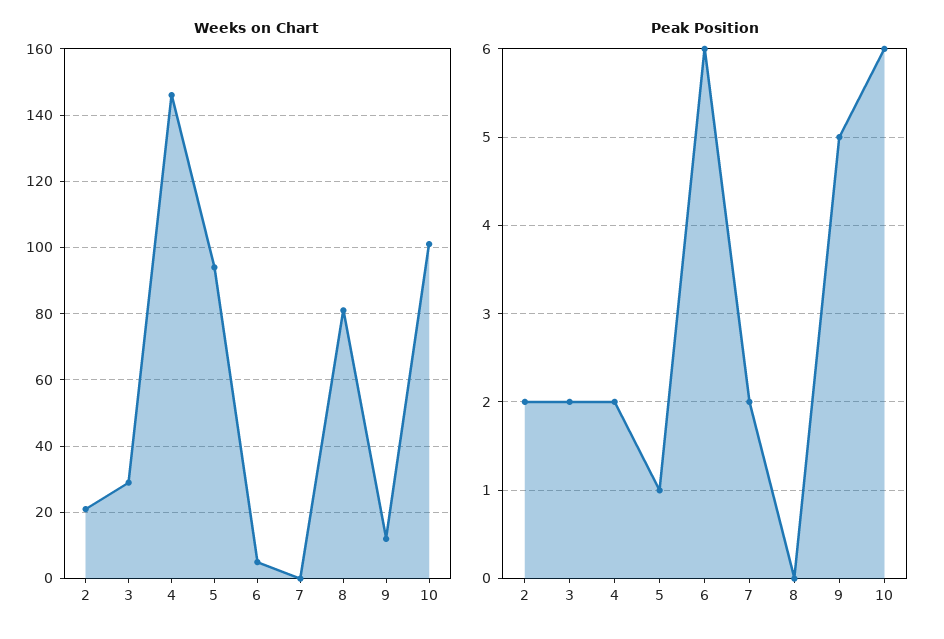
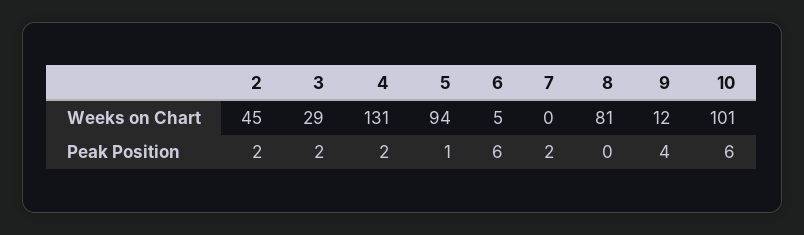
Weeks on Chart, 2: 20 -> 45
Weeks on Chart, 4: 145 -> 131
Peak Position, 9: 5 -> 4

